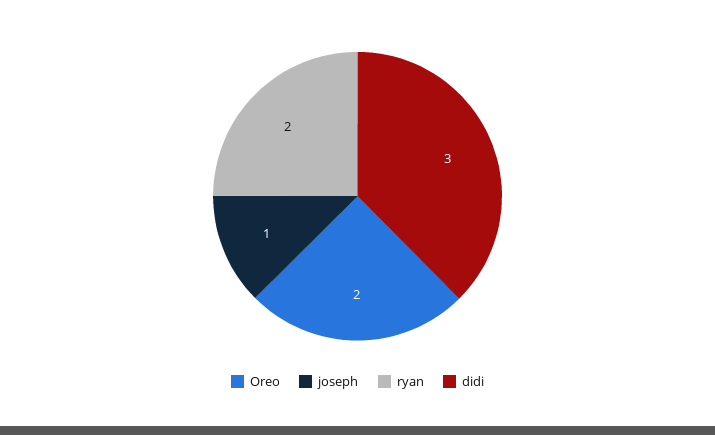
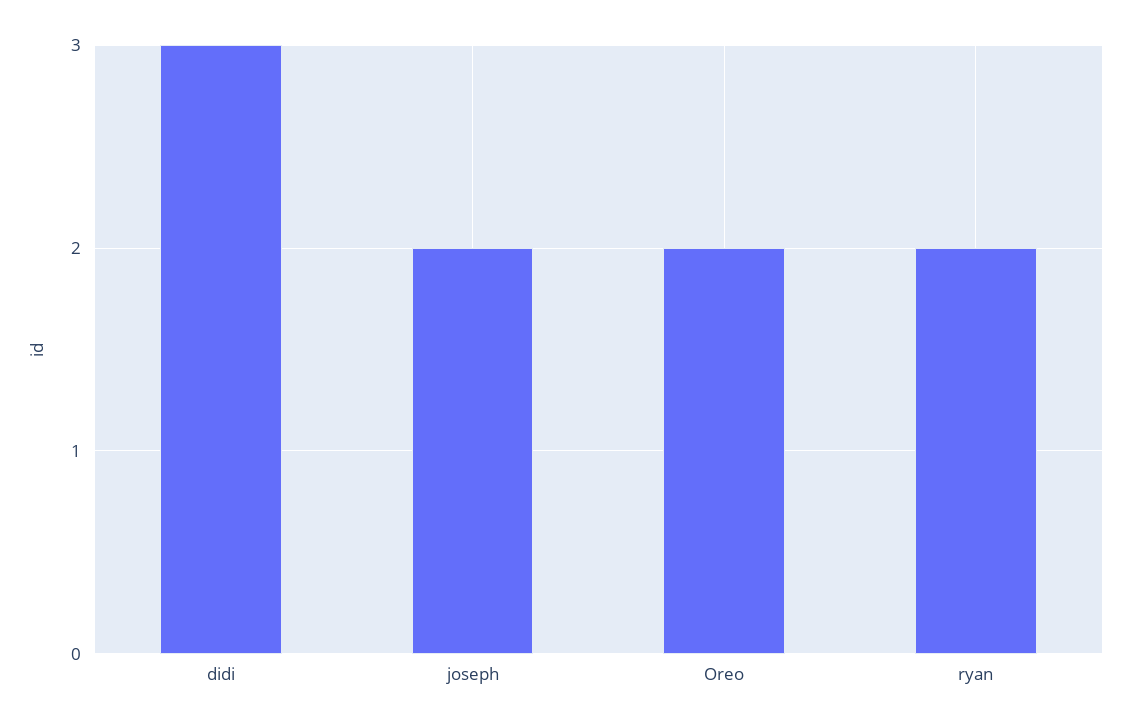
joseph: 1 -> 2

